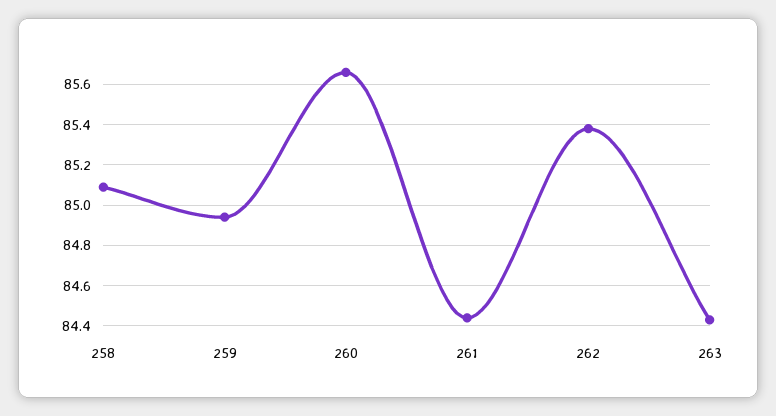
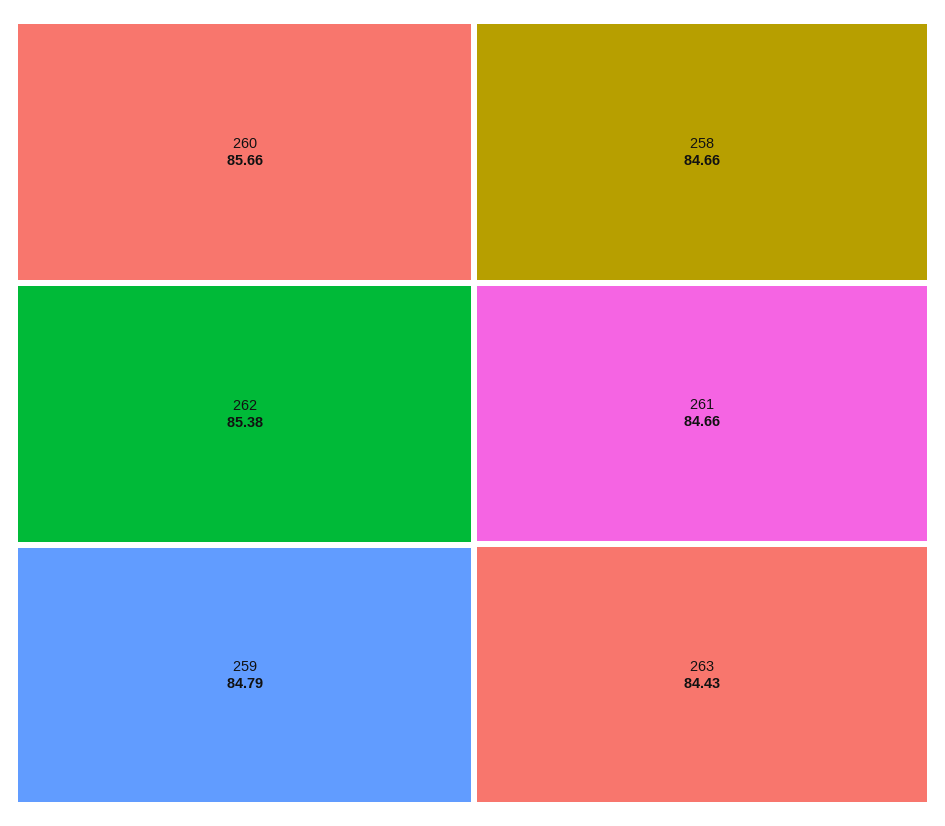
258: 85.1 -> 84.66
259: 84.95 -> 84.79
261: 84.45 -> 84.66

